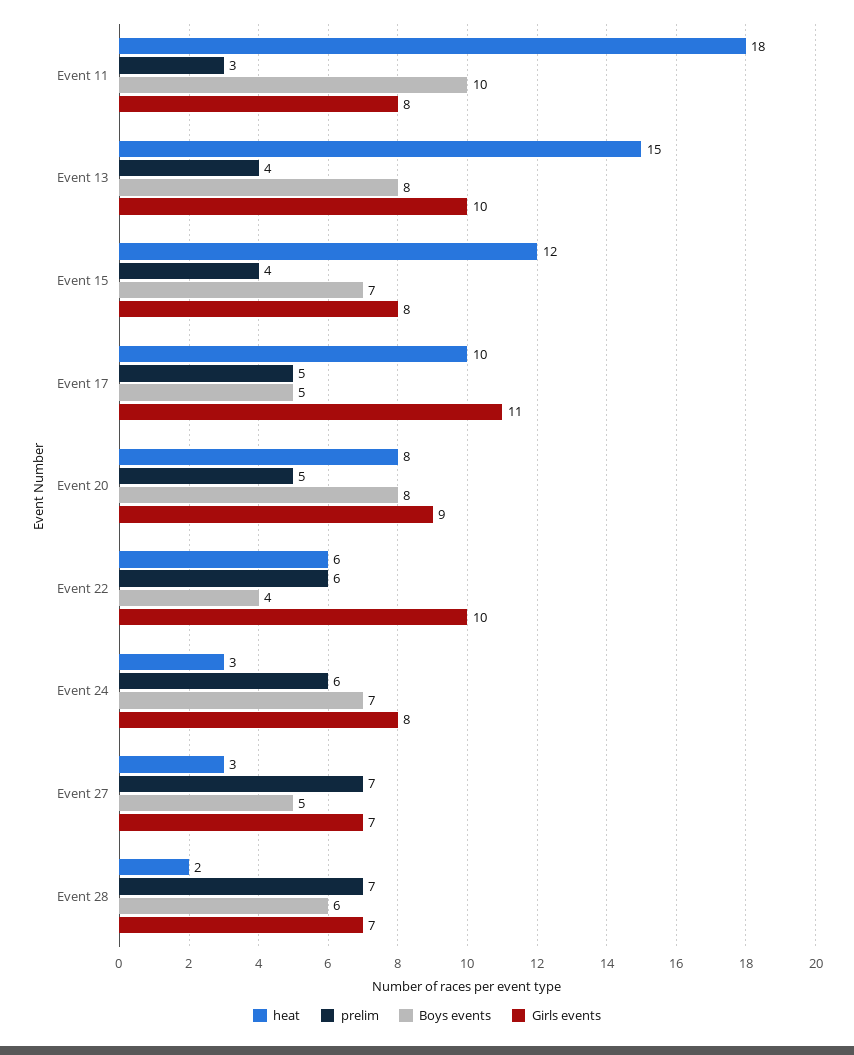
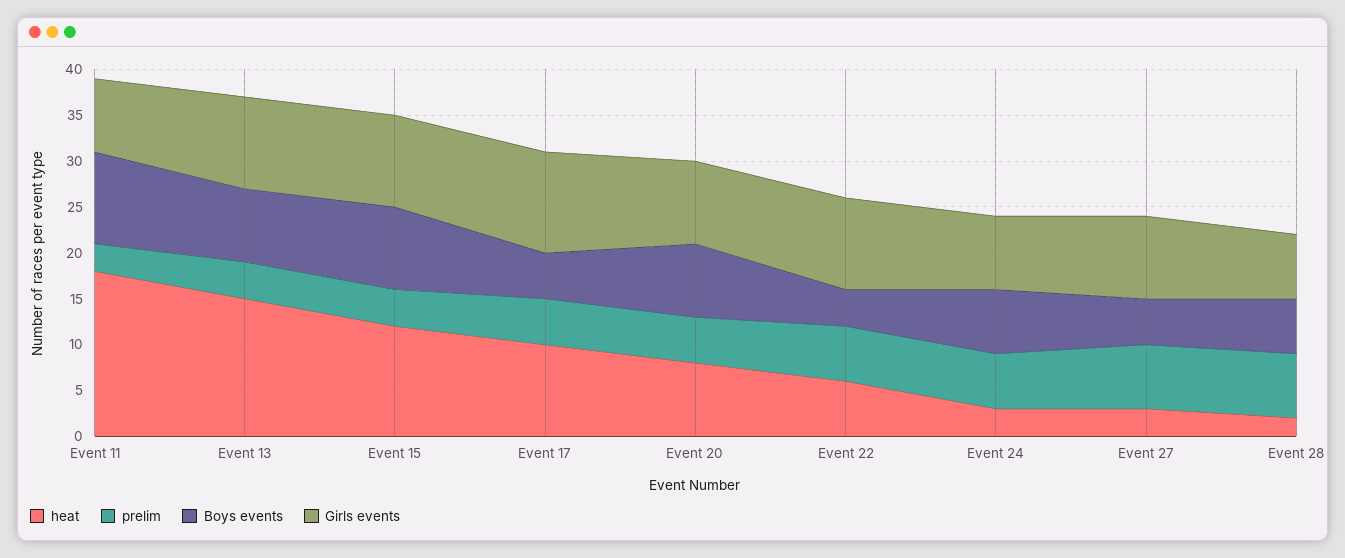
Boys events, Event 15: 7 -> 9
Girls events, Event 15: 8 -> 10
Girls events, Event 27: 7 -> 9

